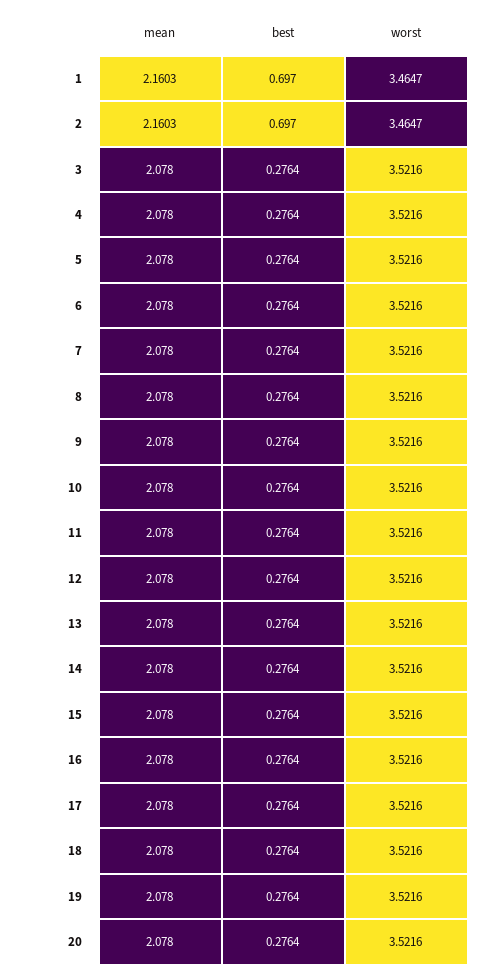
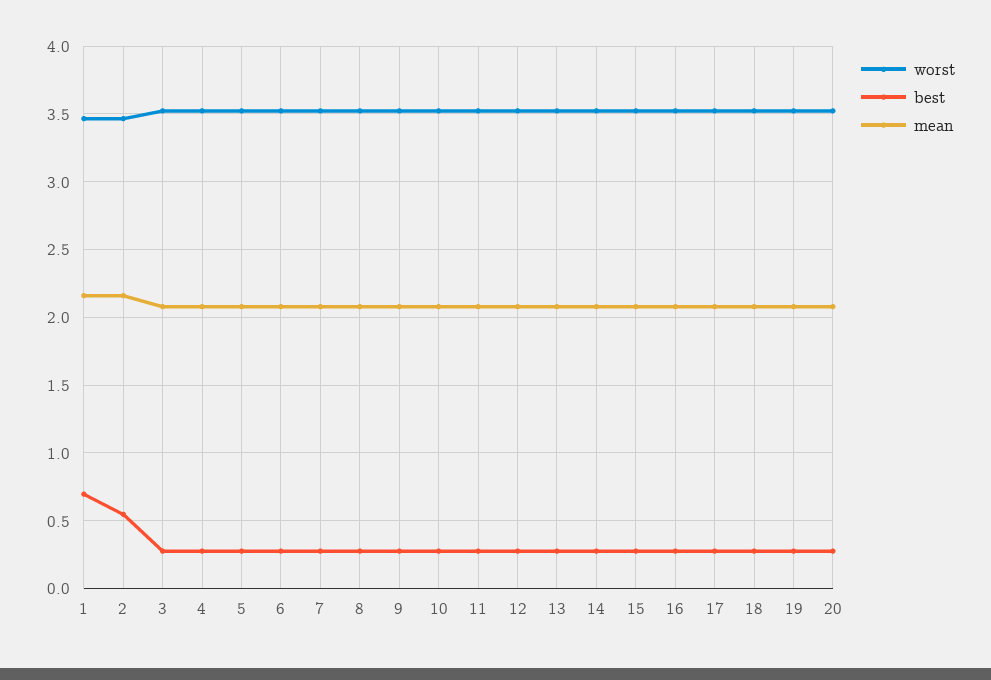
best, 2: 0.697 -> 0.55

